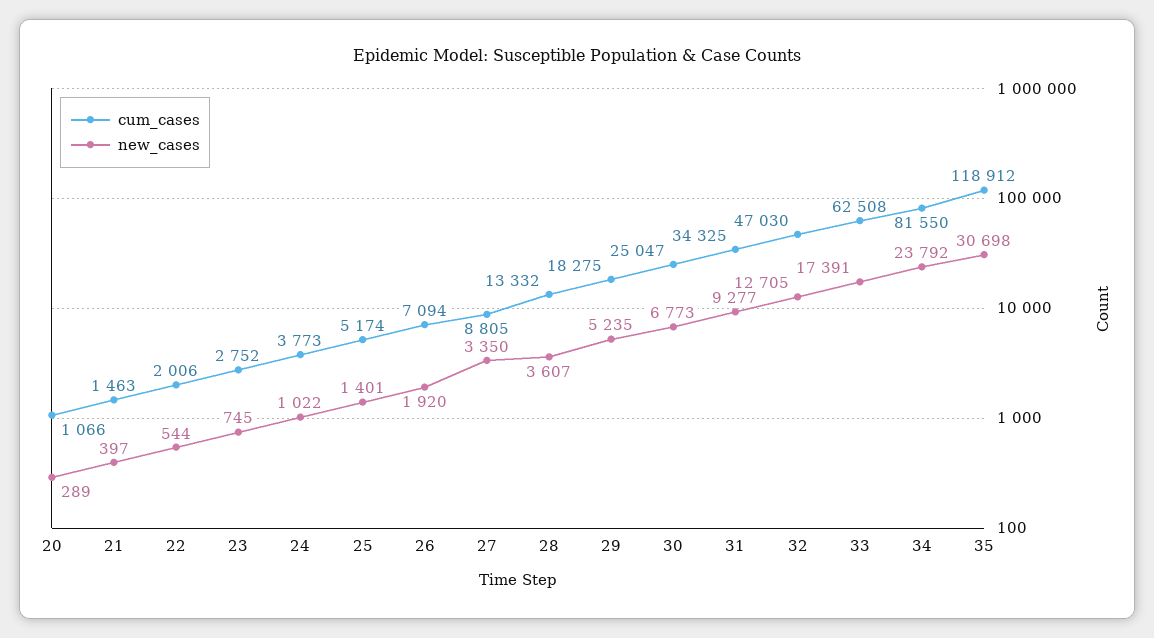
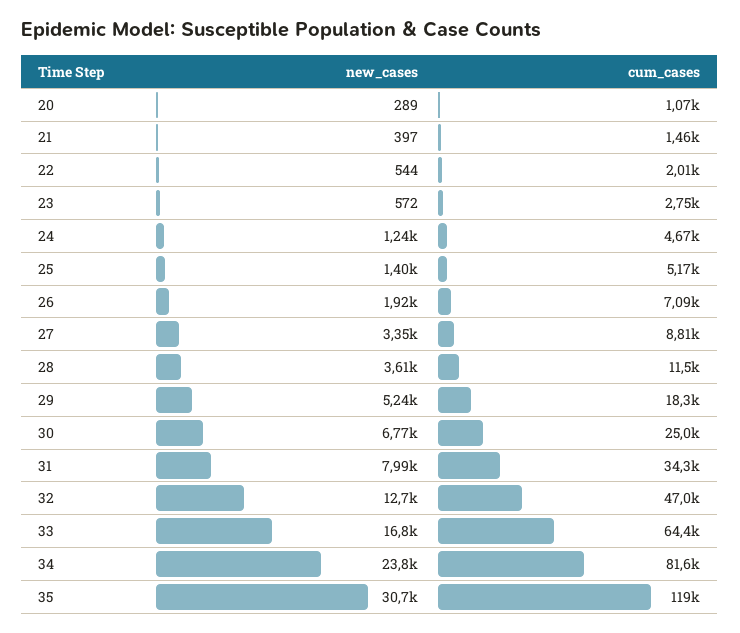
new_cases, 23: 745 -> 572
cum_cases, 24: 3773 -> 4670
new_cases, 24: 1022 -> 1240
cum_cases, 28: 13332 -> 11500
new_cases, 31: 9277 -> 7990
cum_cases, 33: 62508 -> 64400
new_cases, 33: 17391 -> 16800

